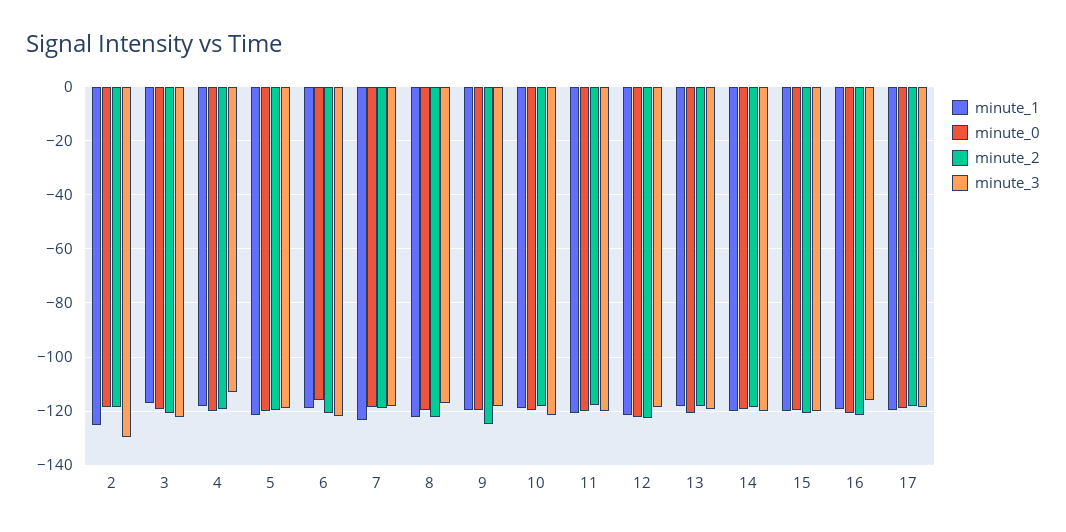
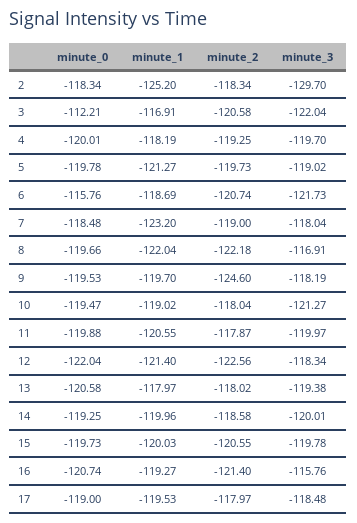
minute_0, 3: -120 -> -112.21
minute_3, 4: -112.5 -> -119.7

